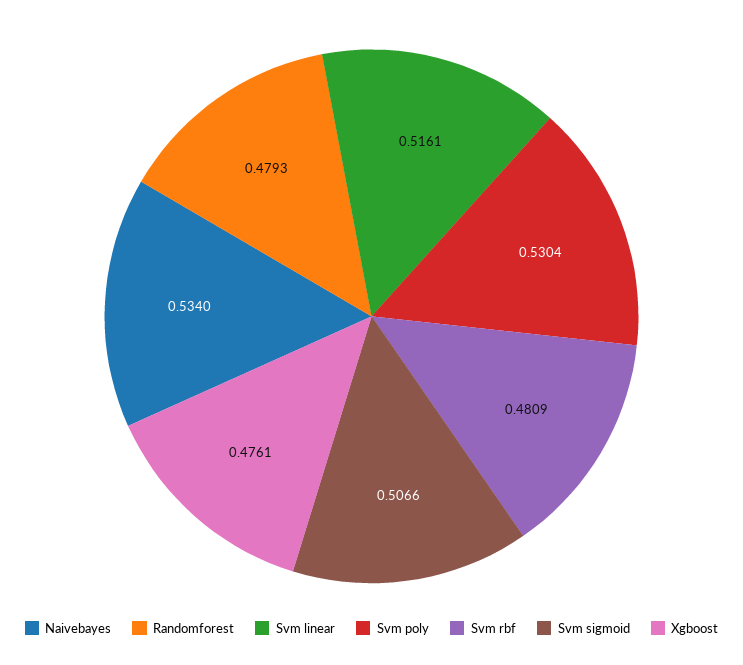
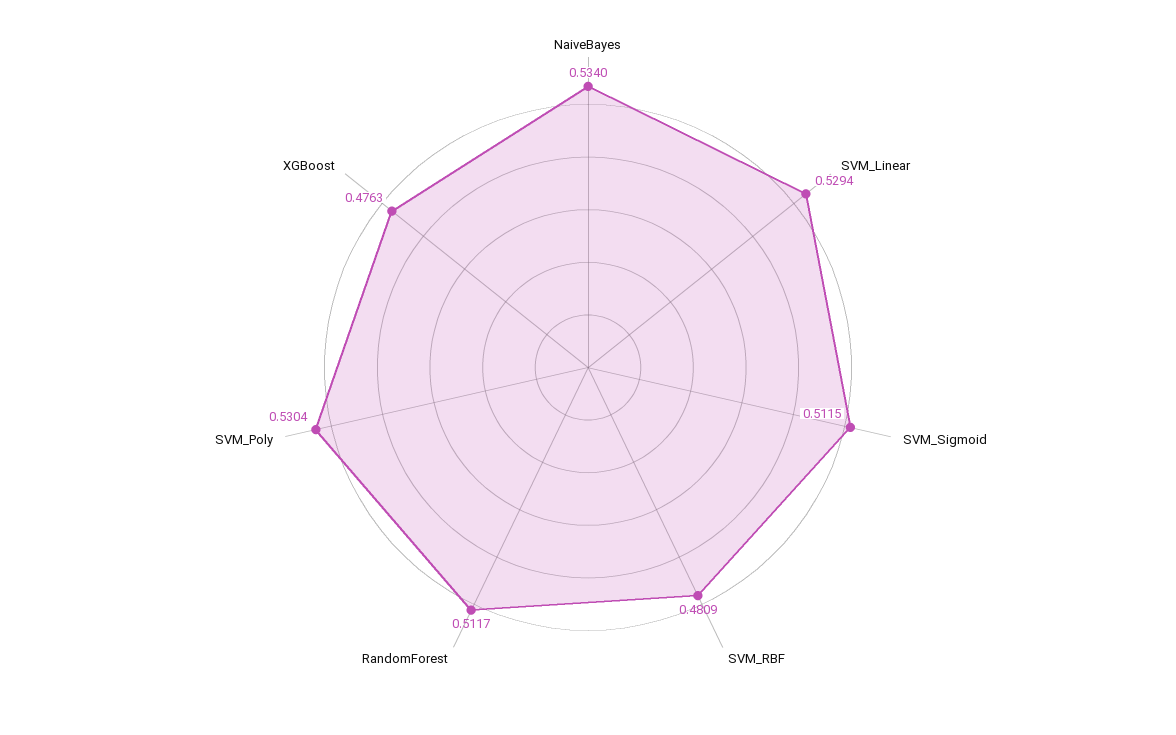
Randomforest: 0.4793 -> 0.5117
Svm linear: 0.5161 -> 0.5294
Svm sigmoid: 0.5066 -> 0.5115
Xgboost: 0.4761 -> 0.4763

